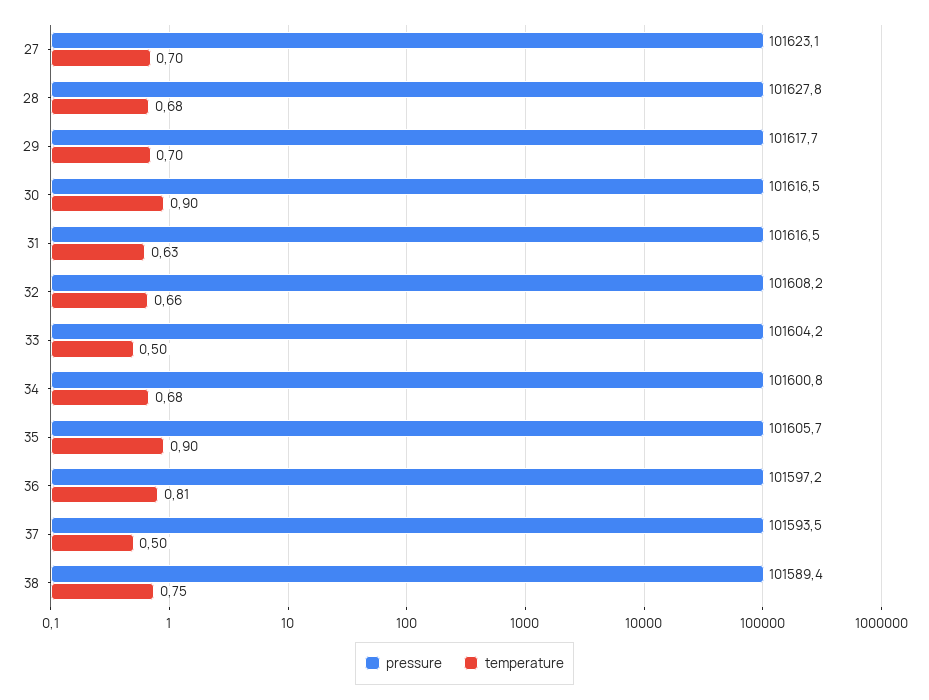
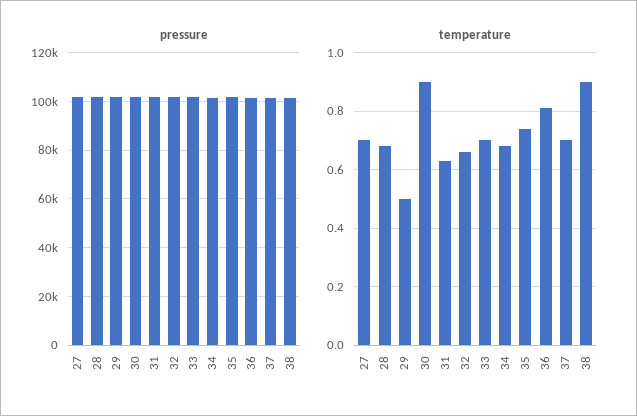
temperature, 29: 0.7 -> 0.5
temperature, 33: 0.5 -> 0.7
temperature, 35: 0.9 -> 0.75
temperature, 37: 0.5 -> 0.7
temperature, 38: 0.75 -> 0.9

